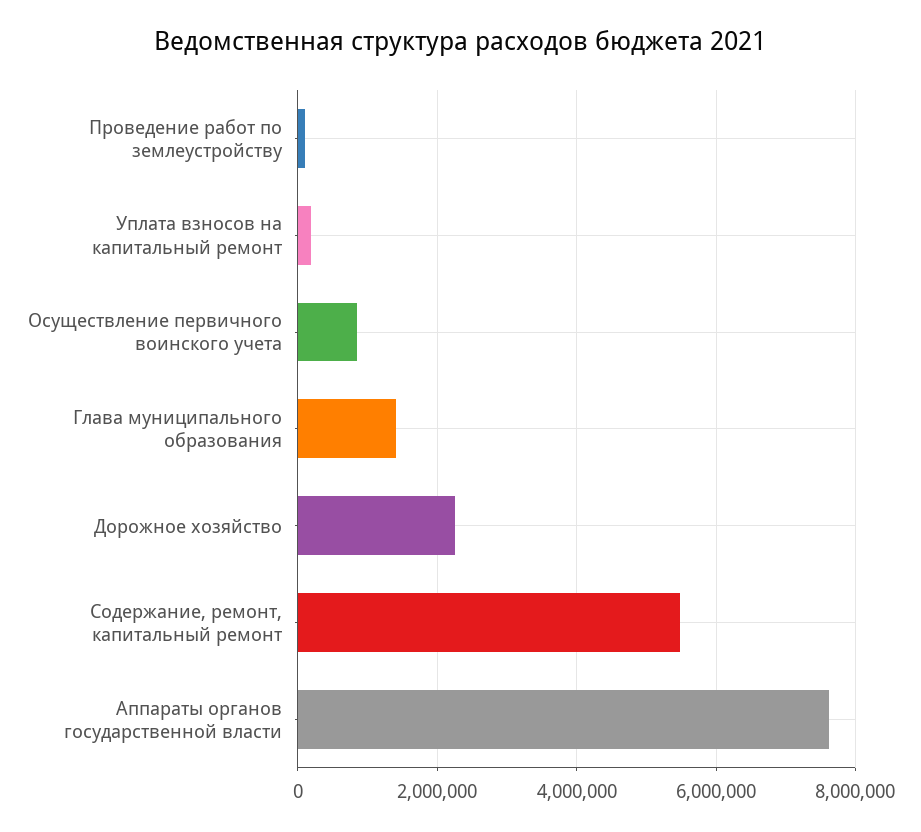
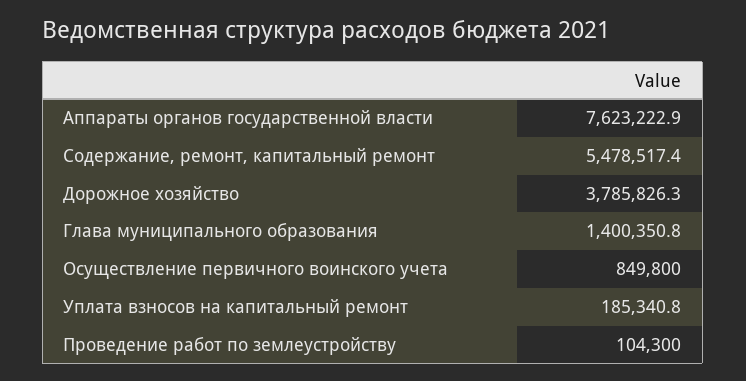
Дорожное хозяйство: 2200000 -> 3785826.3

